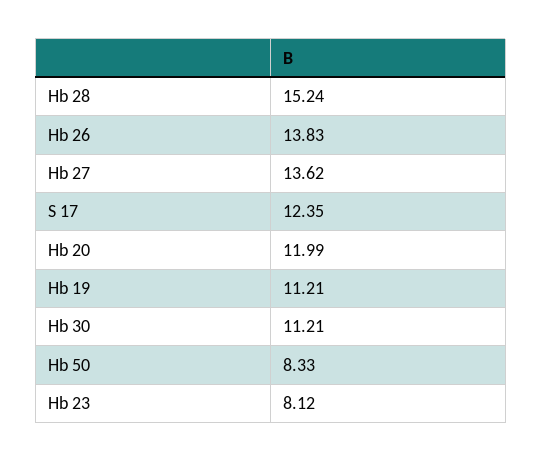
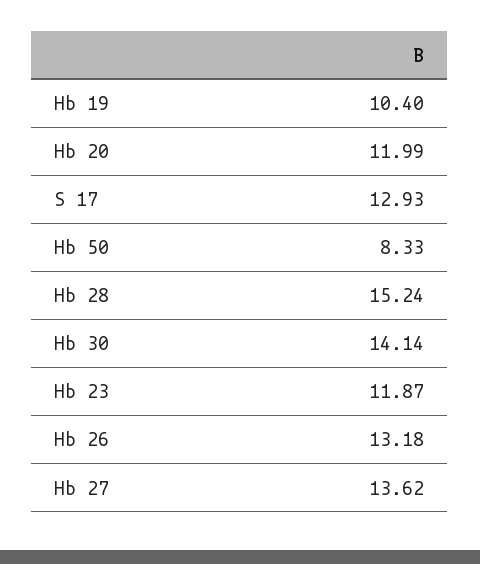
Hb 26: 13.83 -> 13.18
S 17: 12.35 -> 12.93
Hb 19: 11.21 -> 10.4
Hb 30: 11.21 -> 14.14
Hb 23: 8.12 -> 11.87

